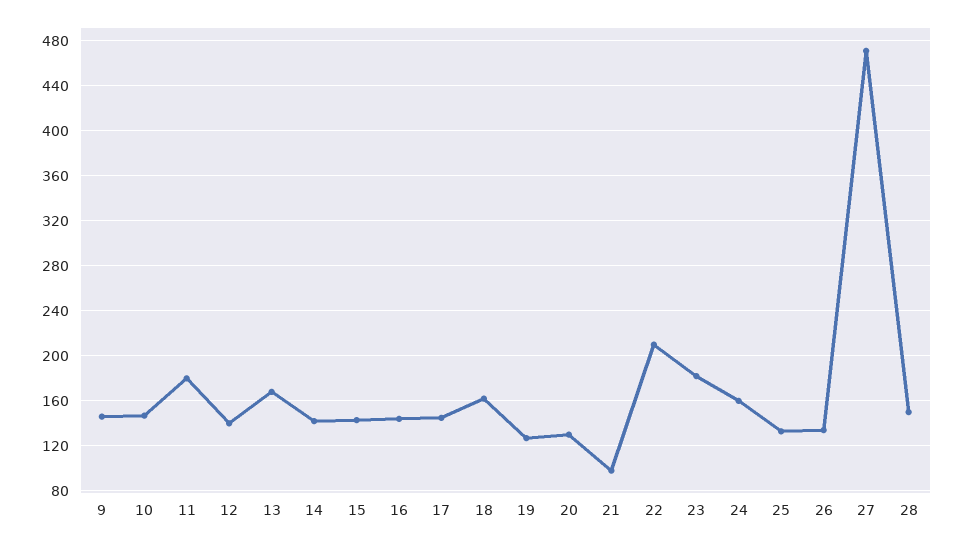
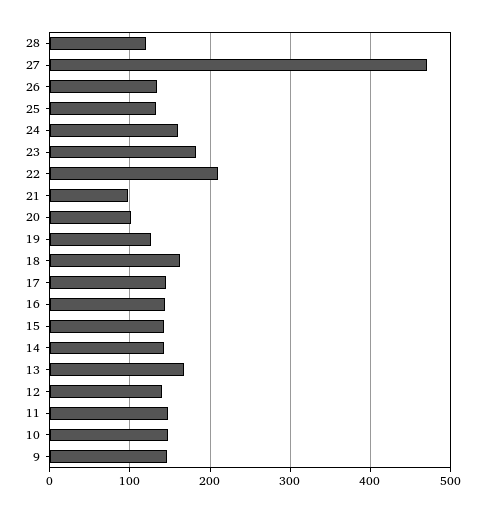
11: 180 -> 150
20: 130 -> 100
28: 150 -> 120

